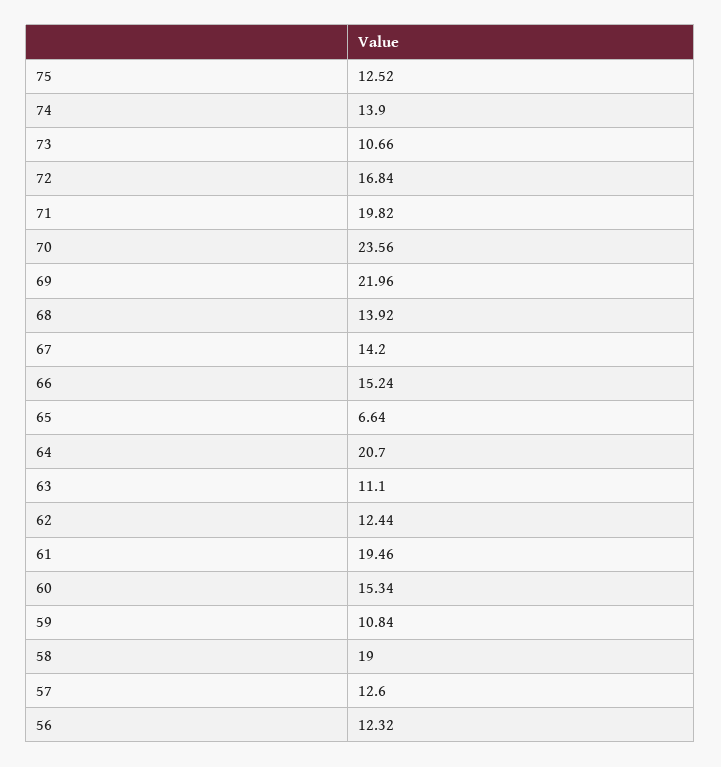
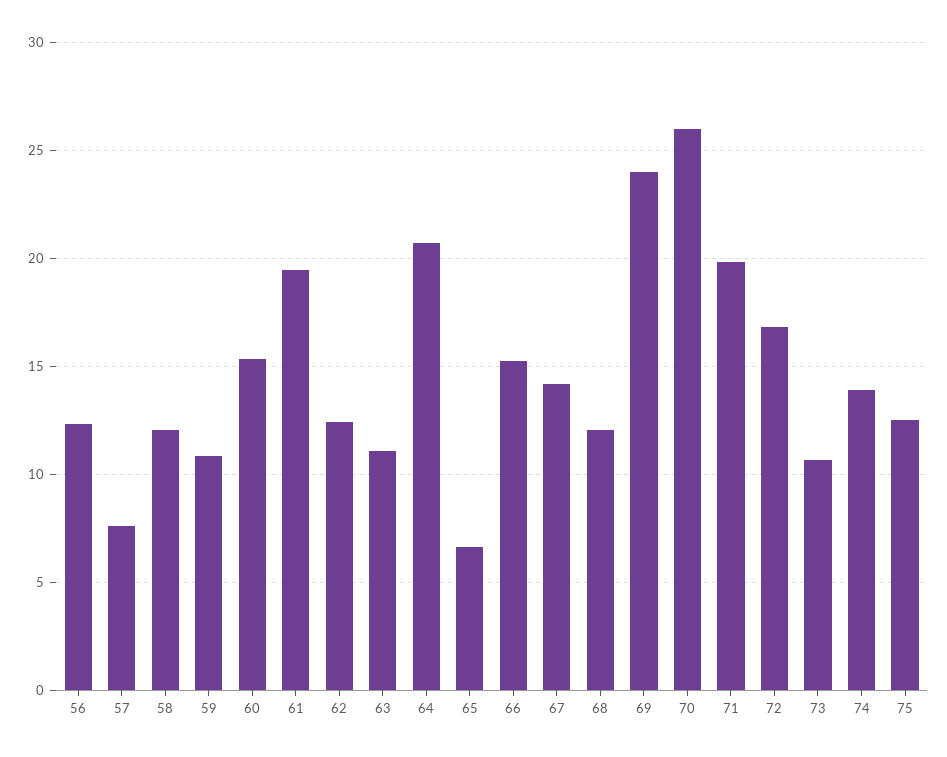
70: 23.56 -> 26
69: 21.96 -> 24
68: 13.92 -> 12
58: 19 -> 12
57: 12.6 -> 7.5

